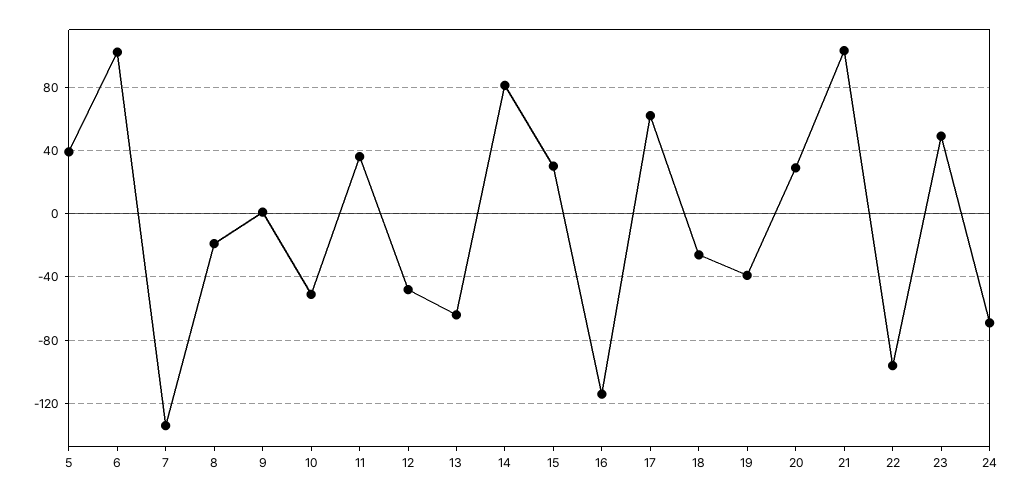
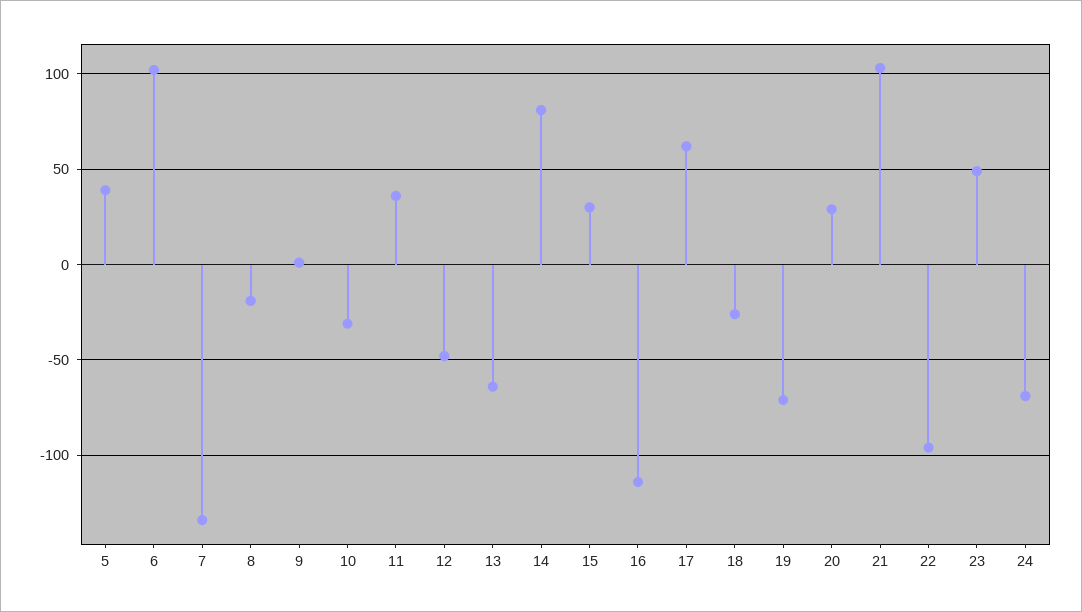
10: -50 -> -30
19: -40 -> -70

